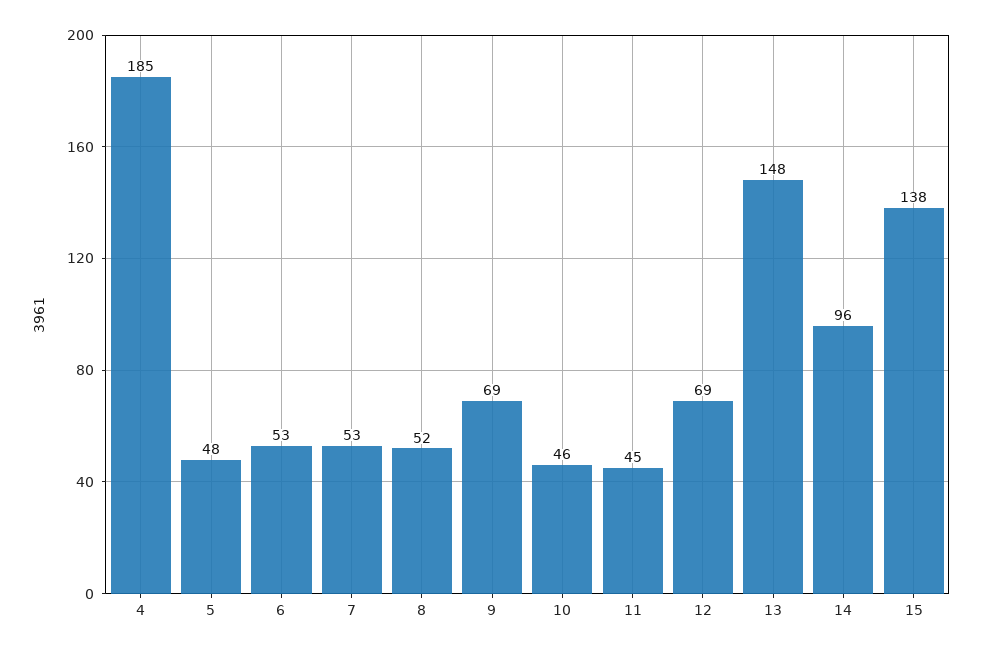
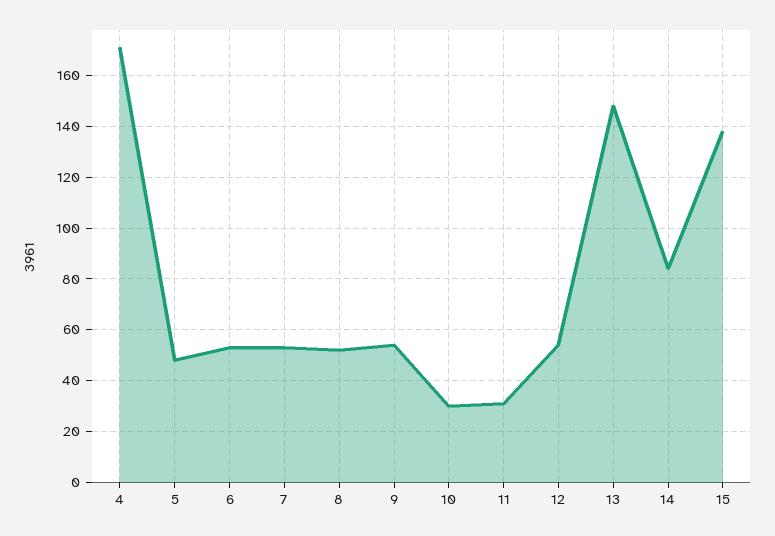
4: 185 -> 170
9: 69 -> 55
10: 46 -> 30
11: 45 -> 30
12: 69 -> 55
14: 96 -> 85

